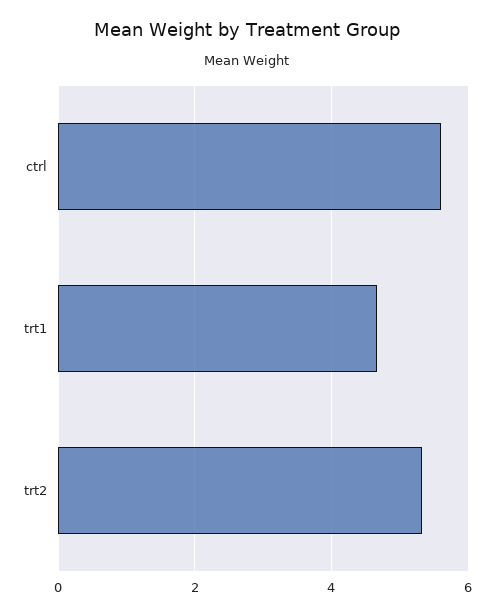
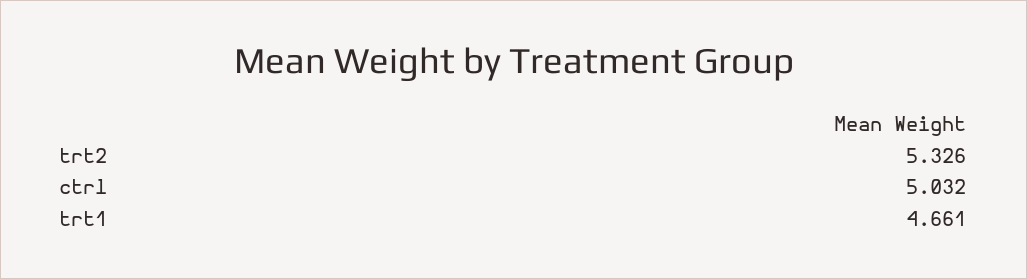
ctrl: 5.6 -> 5.032

